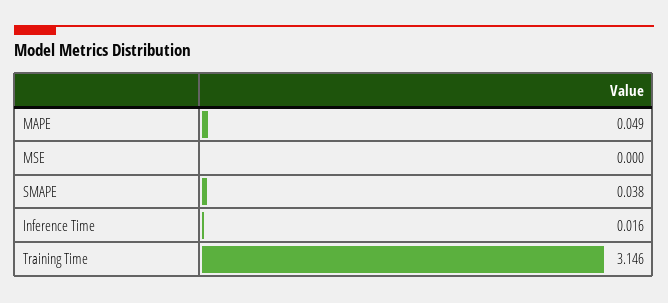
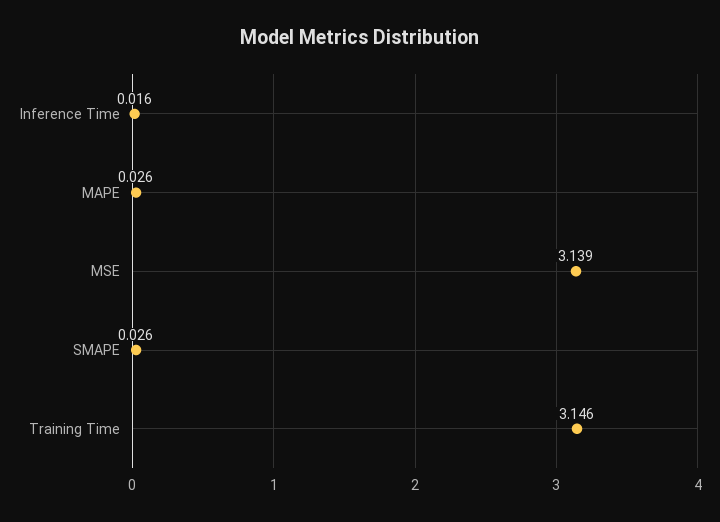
MAPE: 0.049 -> 0.026
MSE: 0 -> 3.139
SMAPE: 0.038 -> 0.026

